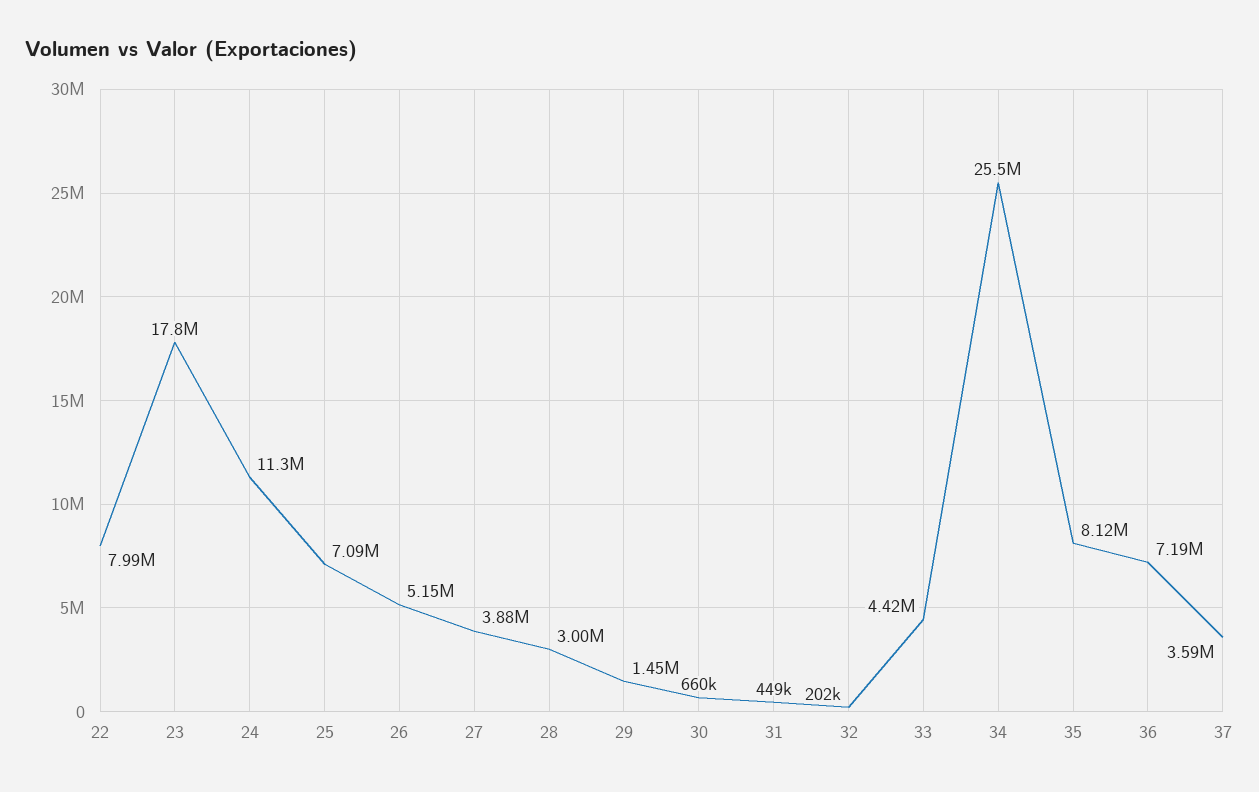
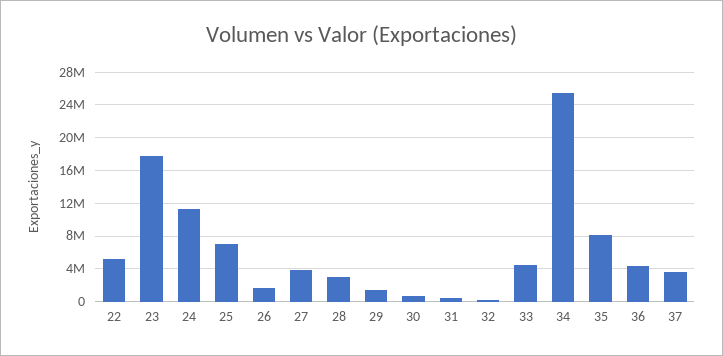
22: 7990000 -> 5000000
26: 5150000 -> 2000000
36: 7190000 -> 4000000

